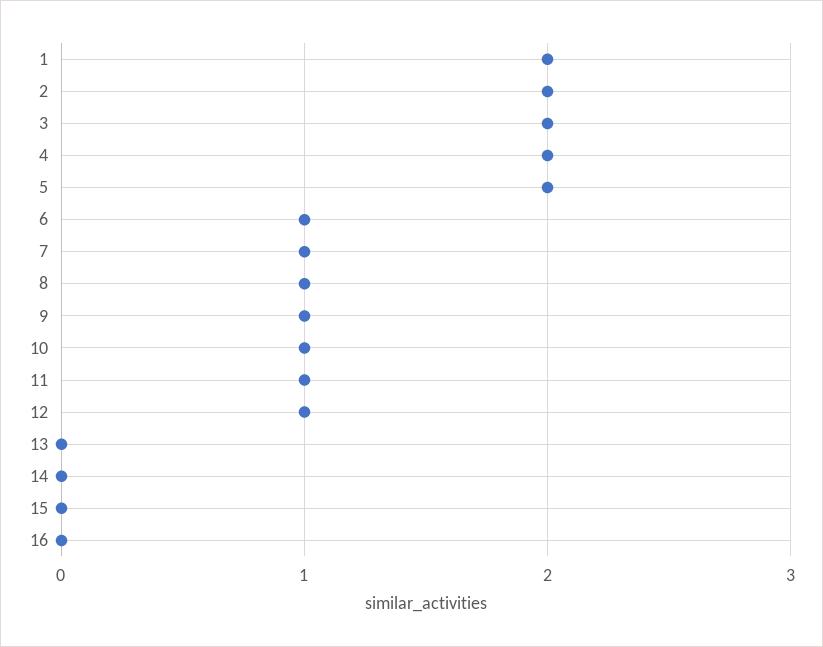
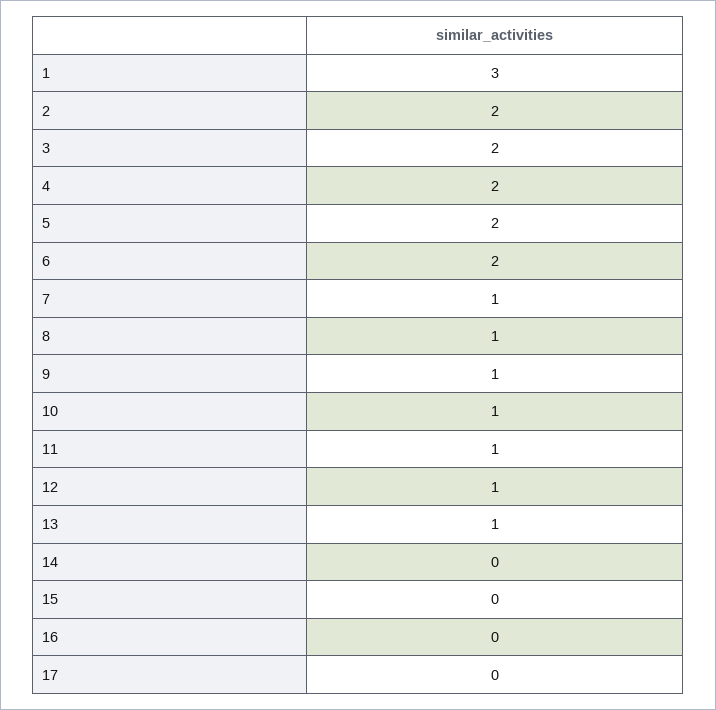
1: 2 -> 3
6: 1 -> 2
13: 0 -> 1
17: none -> 0

